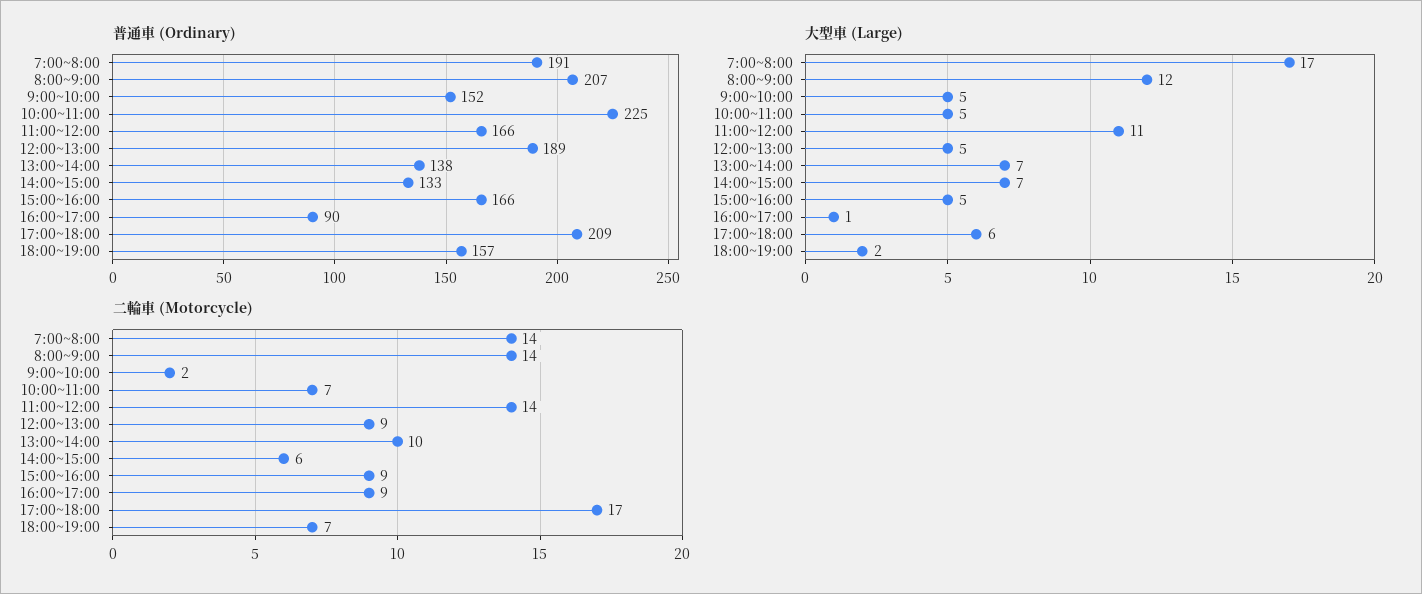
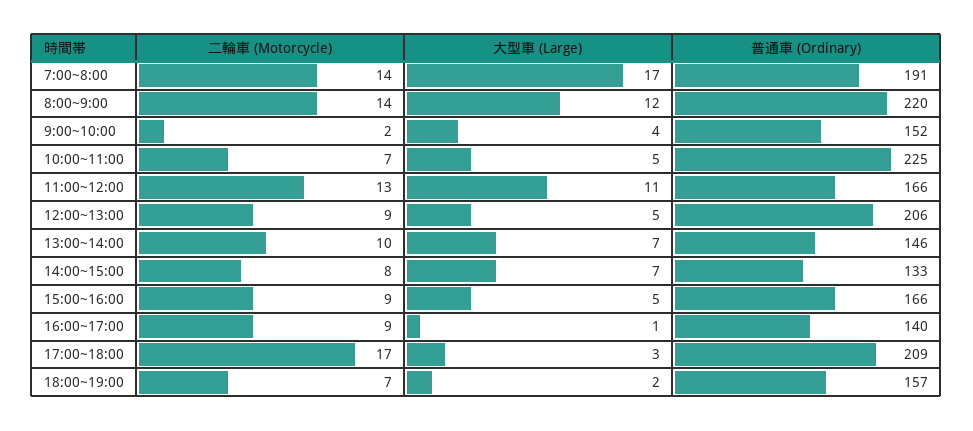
普通車 (Ordinary), 8:00~9:00: 207 -> 220
普通車 (Ordinary), 12:00~13:00: 189 -> 206
普通車 (Ordinary), 13:00~14:00: 138 -> 146
普通車 (Ordinary), 16:00~17:00: 90 -> 140
大型車 (Large), 9:00~10:00: 5 -> 4
大型車 (Large), 17:00~18:00: 6 -> 3
二輪車 (Motorcycle), 11:00~12:00: 14 -> 13
二輪車 (Motorcycle), 14:00~15:00: 6 -> 8

